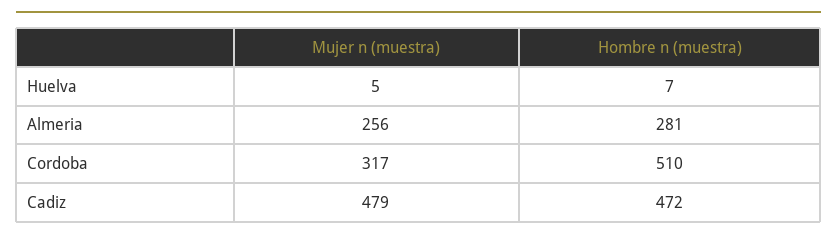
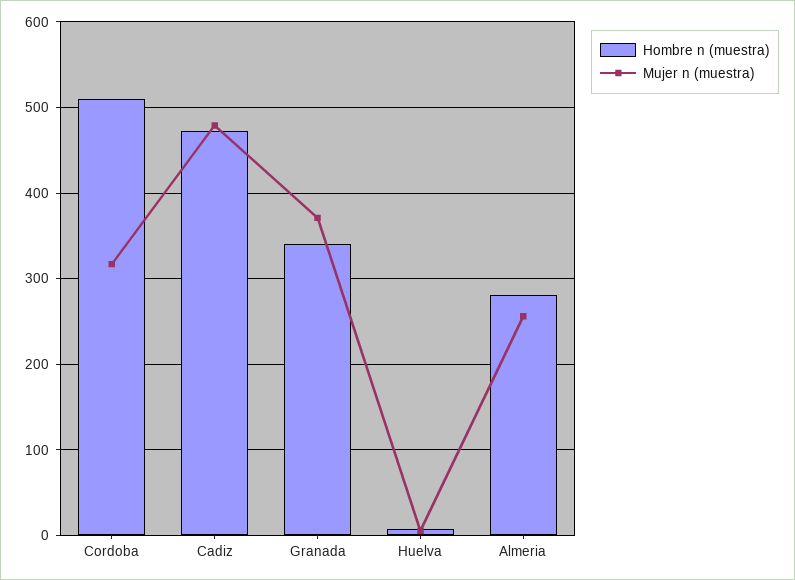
Hombre n (muestra), Granada: none -> 340
Mujer n (muestra), Granada: none -> 370

